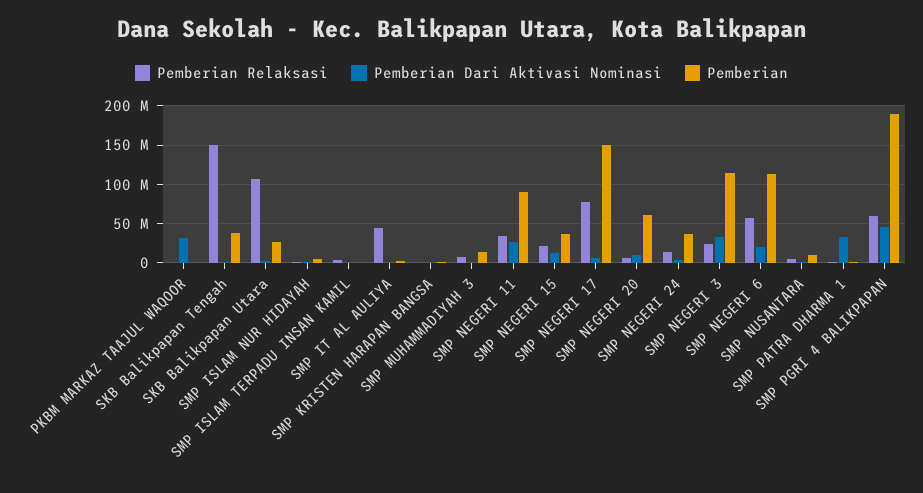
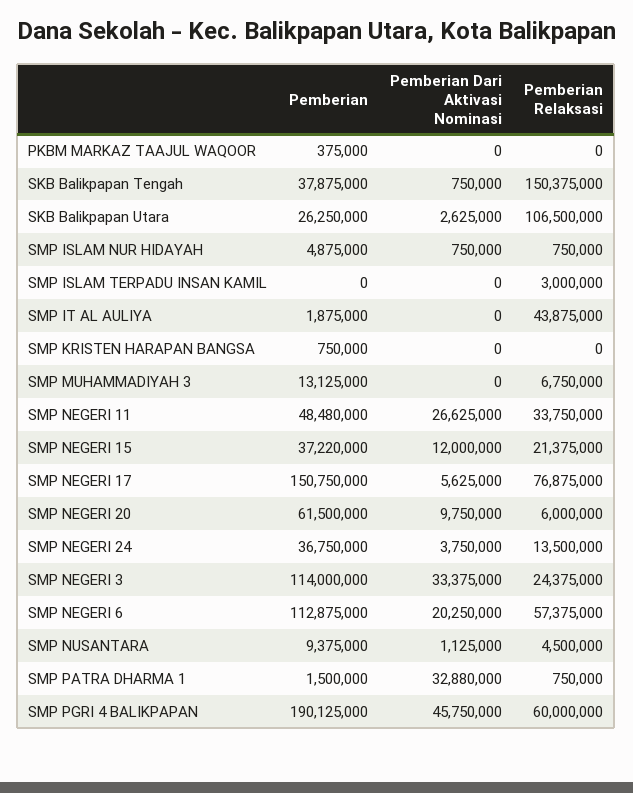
Pemberian Dari Aktivasi Nominasi, PKBM MARKAZ TAAJUL WAQOOR: 30000000 -> 0
Pemberian, SMP NEGERI 11: 90000000 -> 48480000

